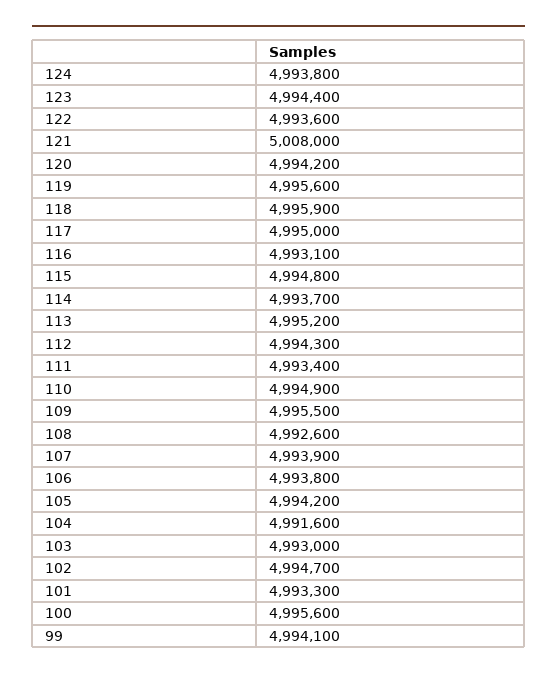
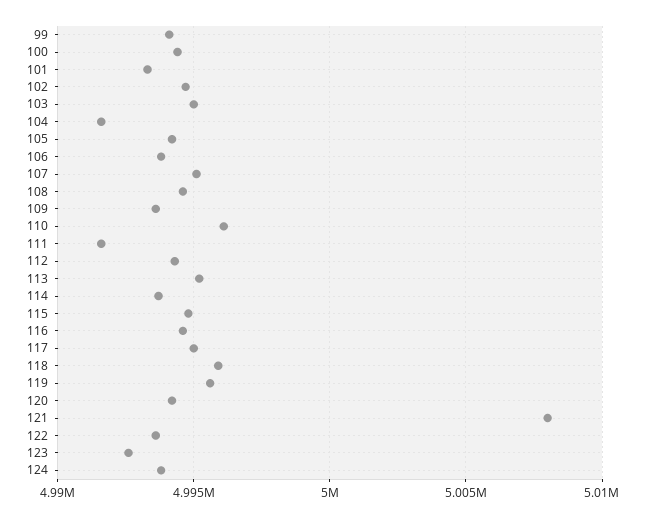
123: 4994400 -> 4992500
116: 4993100 -> 4994500
111: 4993400 -> 4991500
110: 4994900 -> 4996000
109: 4995500 -> 4993500
108: 4992600 -> 4994500
107: 4993900 -> 4995000
103: 4993000 -> 4995000
100: 4995600 -> 4994500

